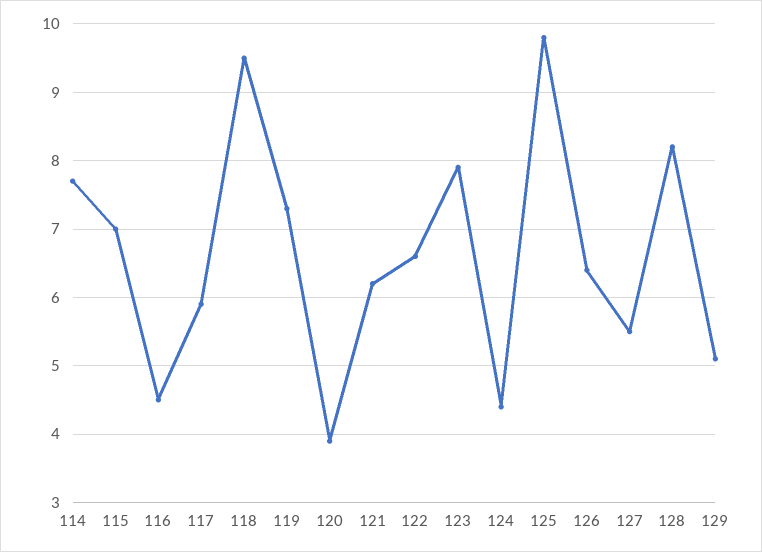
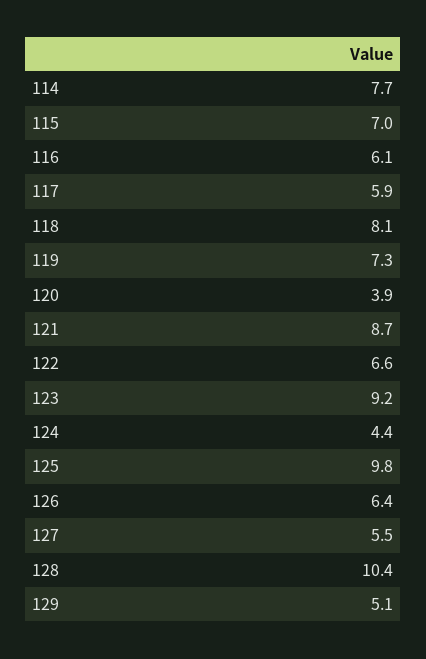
116: 4.5 -> 6.1
118: 9.5 -> 8.1
121: 6.2 -> 8.7
123: 7.9 -> 9.2
128: 8.2 -> 10.4

